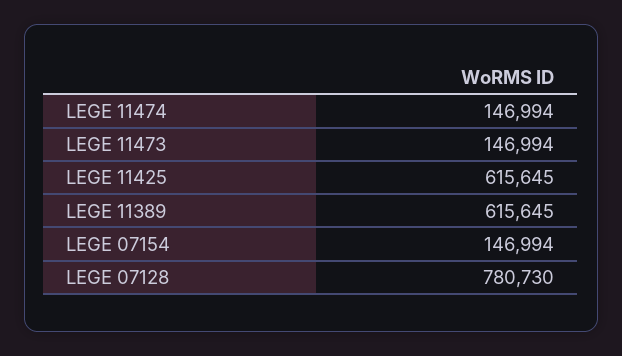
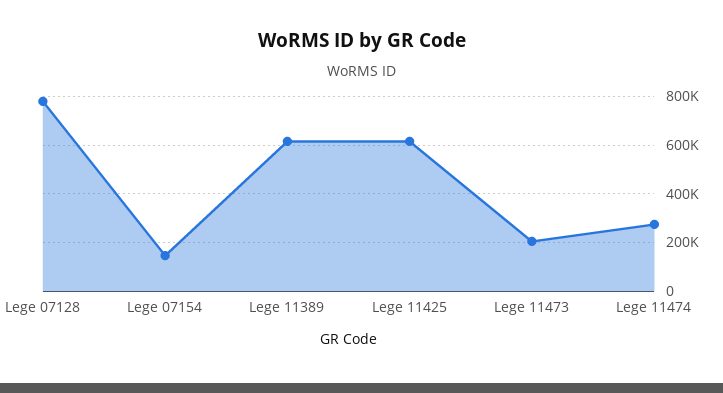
LEGE 11474: 146994 -> 275000
LEGE 11473: 146994 -> 200000

